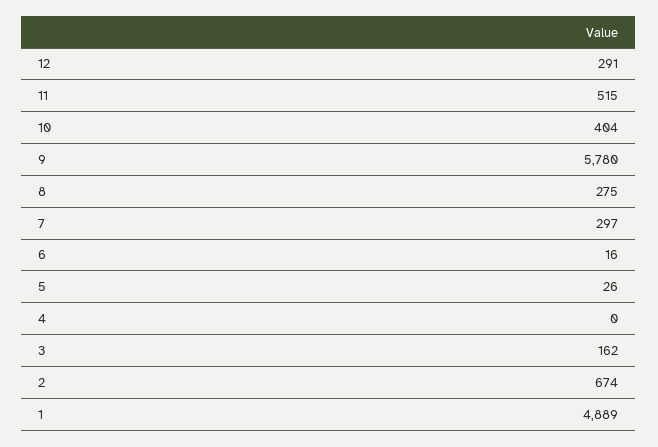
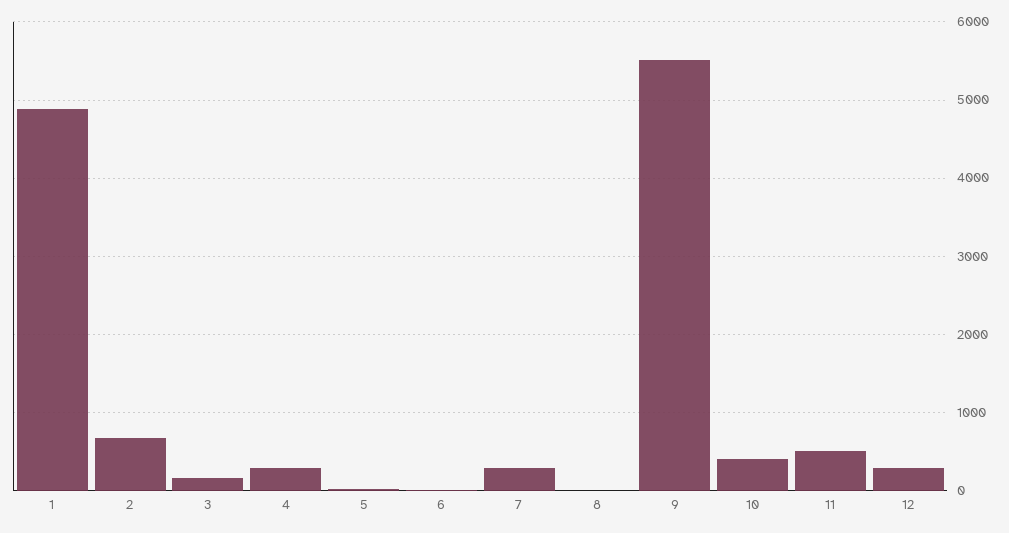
9: 5780 -> 5500
8: 275 -> 0
4: 0 -> 300

